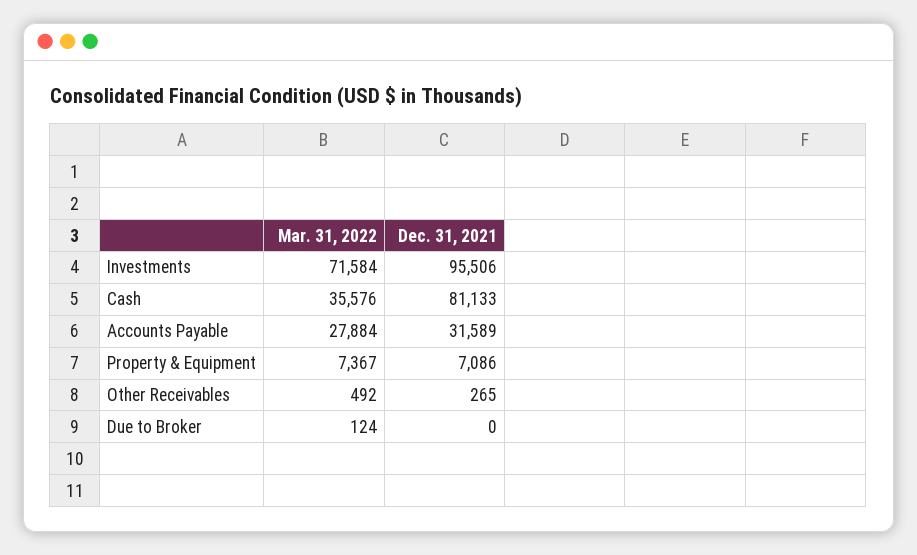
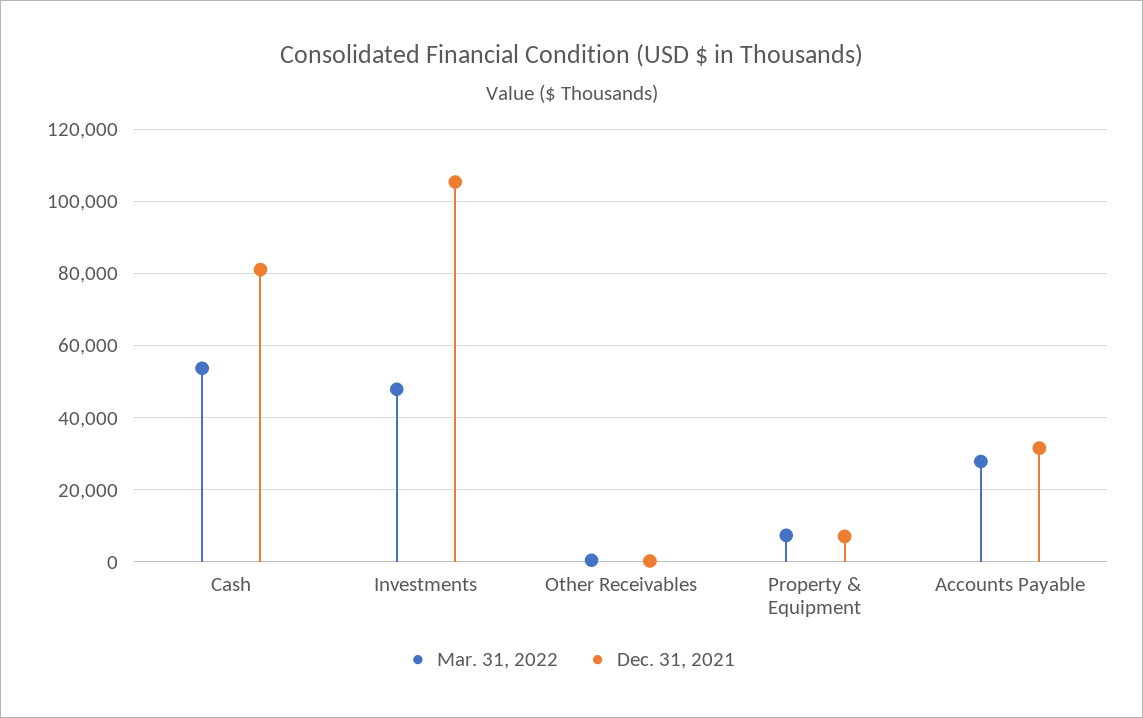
Mar. 31, 2022, Investments: 71584 -> 48000
Dec. 31, 2021, Investments: 95506 -> 106000
Mar. 31, 2022, Cash: 35576 -> 54000
Mar. 31, 2022, Due to Broker: 124 -> none
Dec. 31, 2021, Due to Broker: 0 -> none

